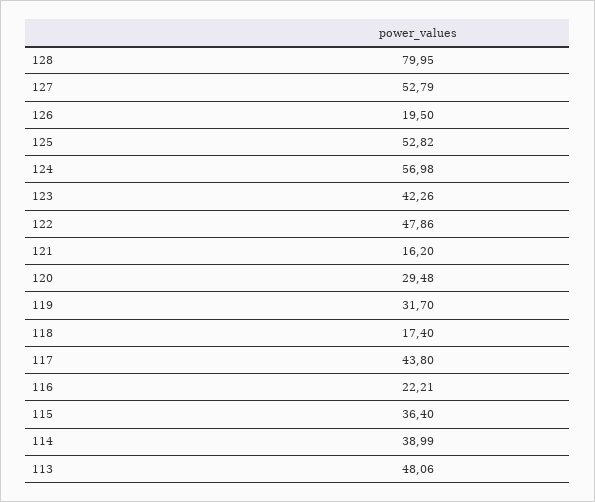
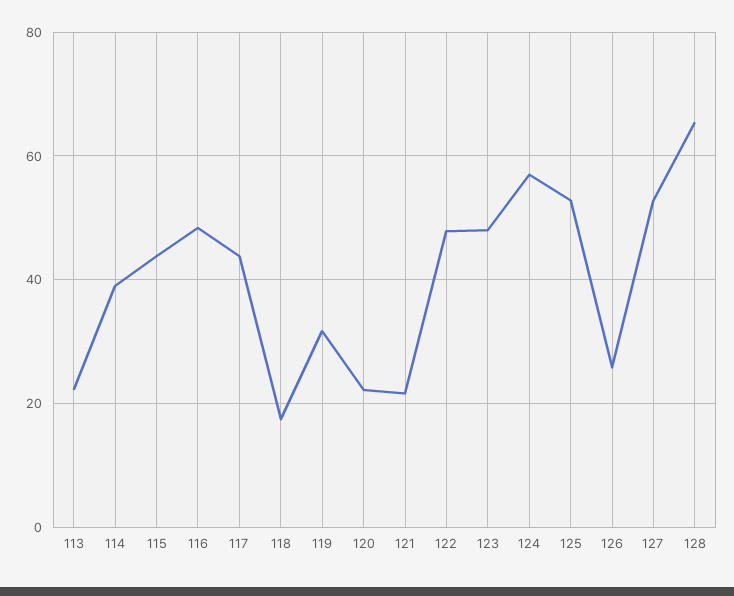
128: 79.95 -> 66
126: 19.5 -> 26
123: 42.26 -> 48
121: 16.2 -> 22
120: 29.48 -> 22
116: 22.21 -> 48
115: 36.4 -> 44
113: 48.06 -> 22

